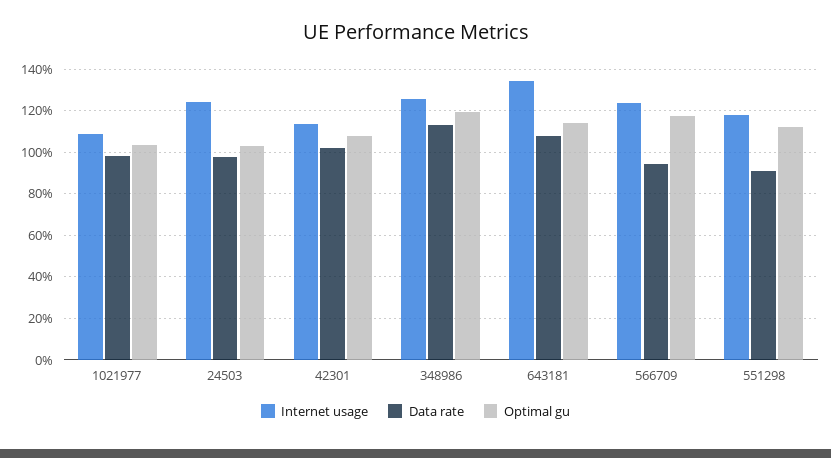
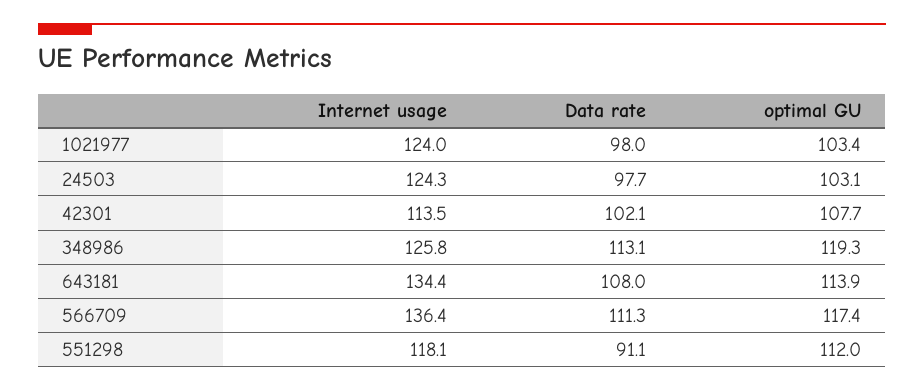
Internet usage, 1021977: 110 -> 124
Internet usage, 566709: 125 -> 136.4
Data rate, 566709: 95 -> 111.3

